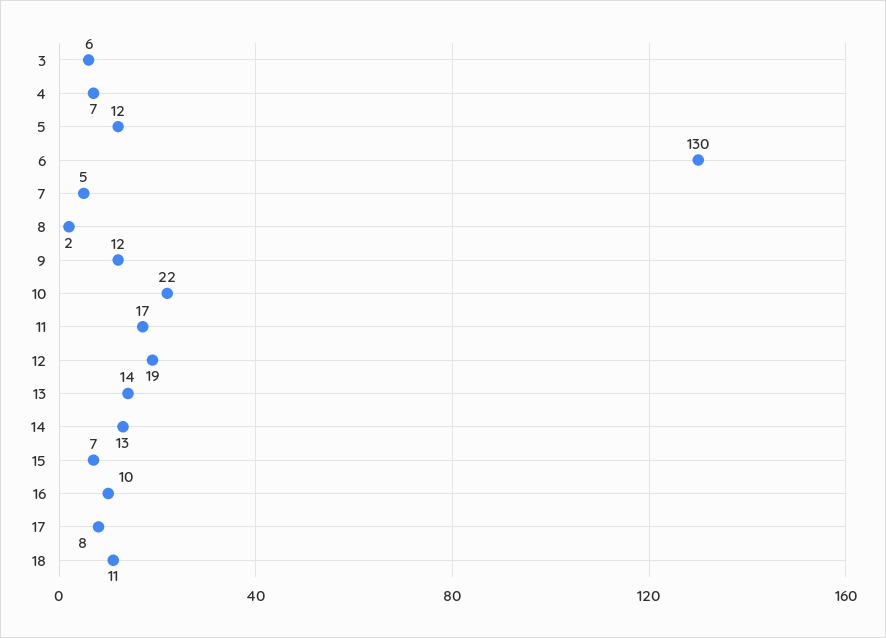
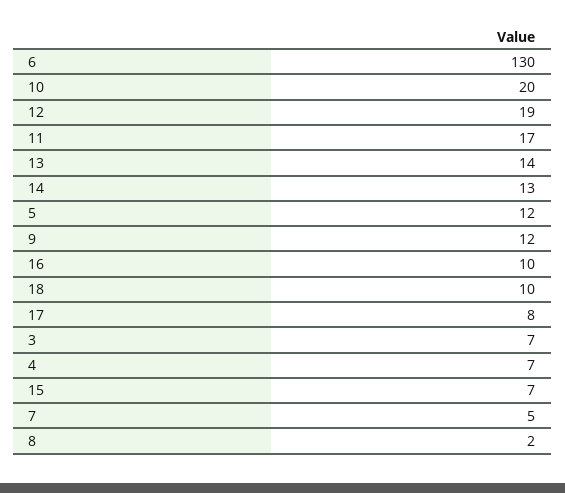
3: 6 -> 7
10: 22 -> 20
18: 11 -> 10

